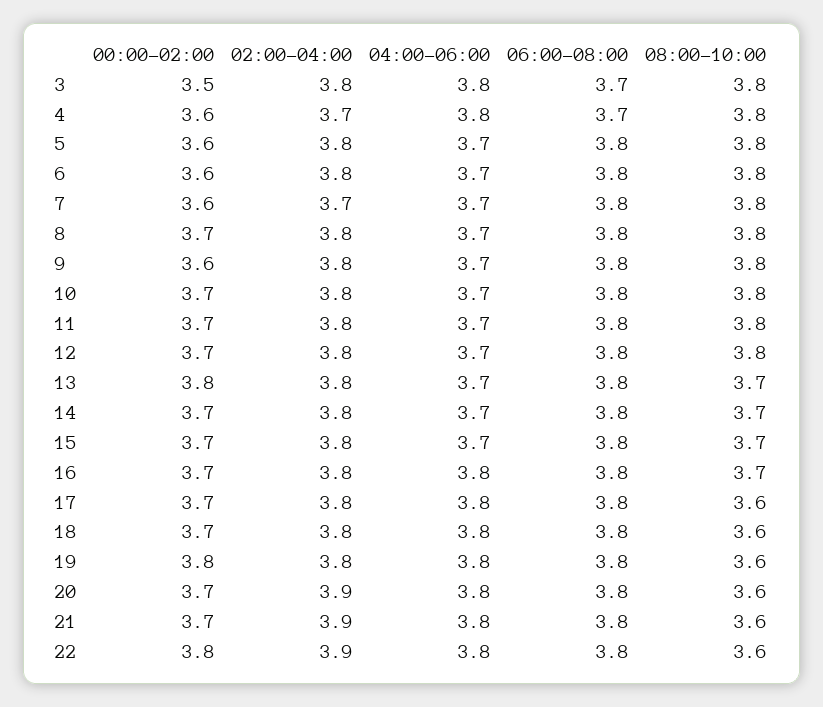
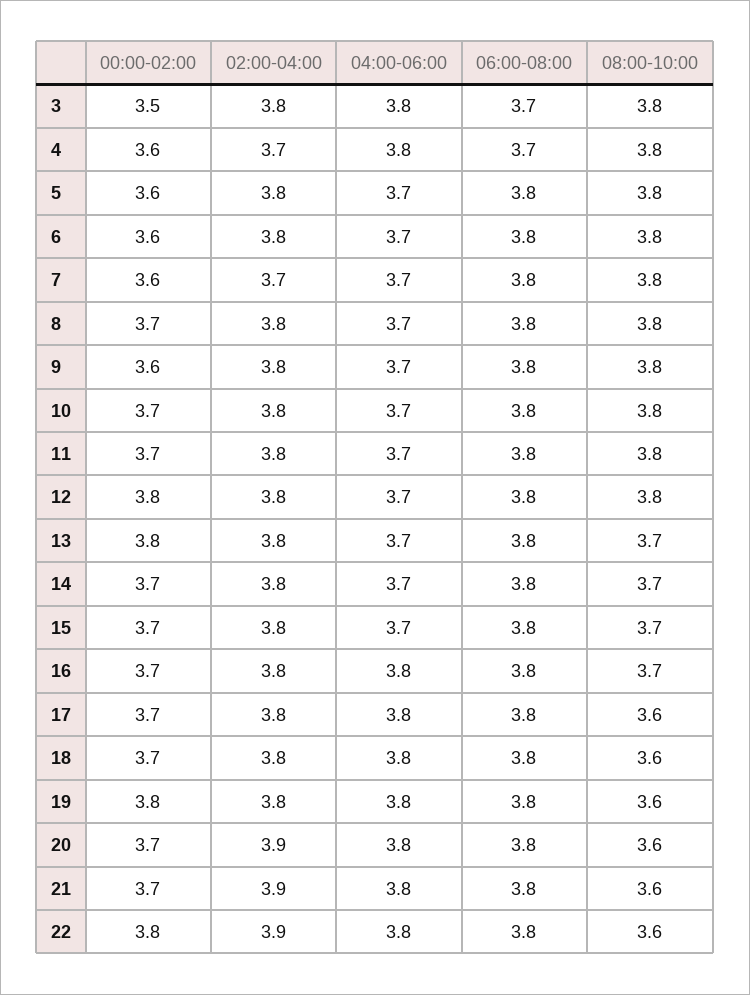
00:00-02:00, 12: 3.7 -> 3.8

